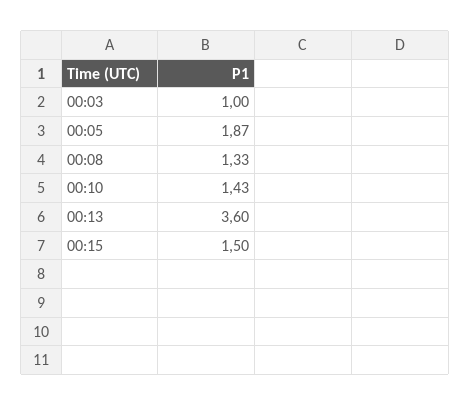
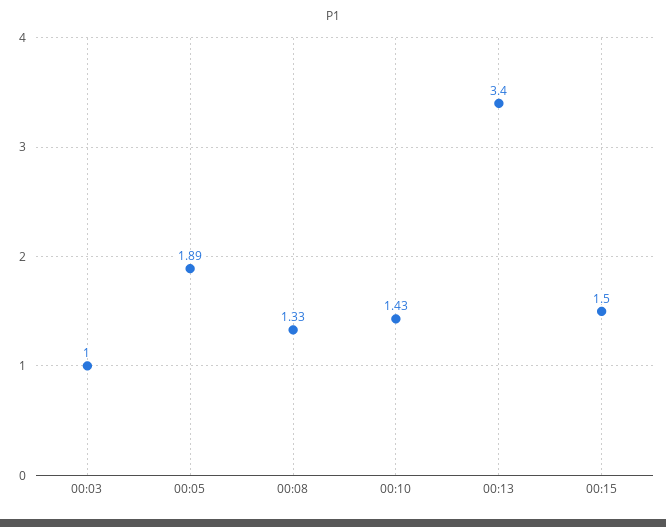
00:05: 1.87 -> 1.89
00:13: 3.6 -> 3.4

